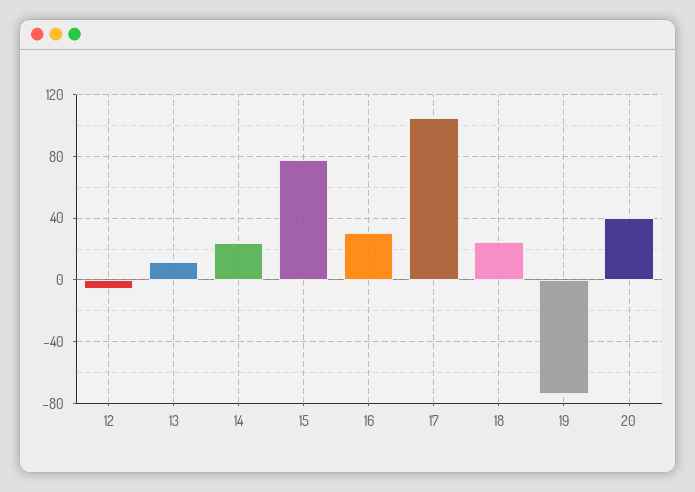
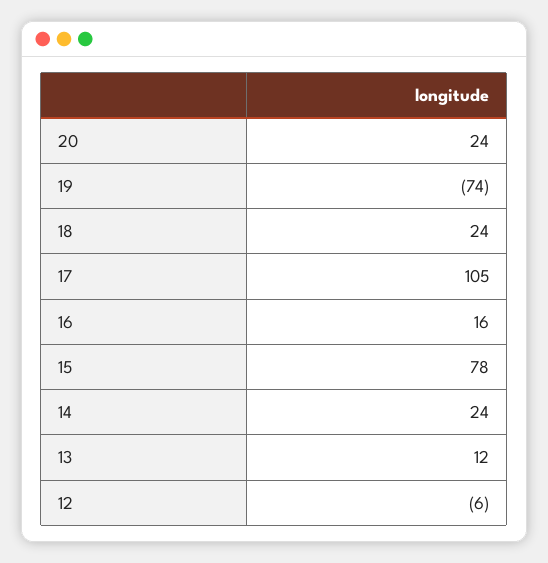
16: 30 -> 16
20: 40 -> 24

